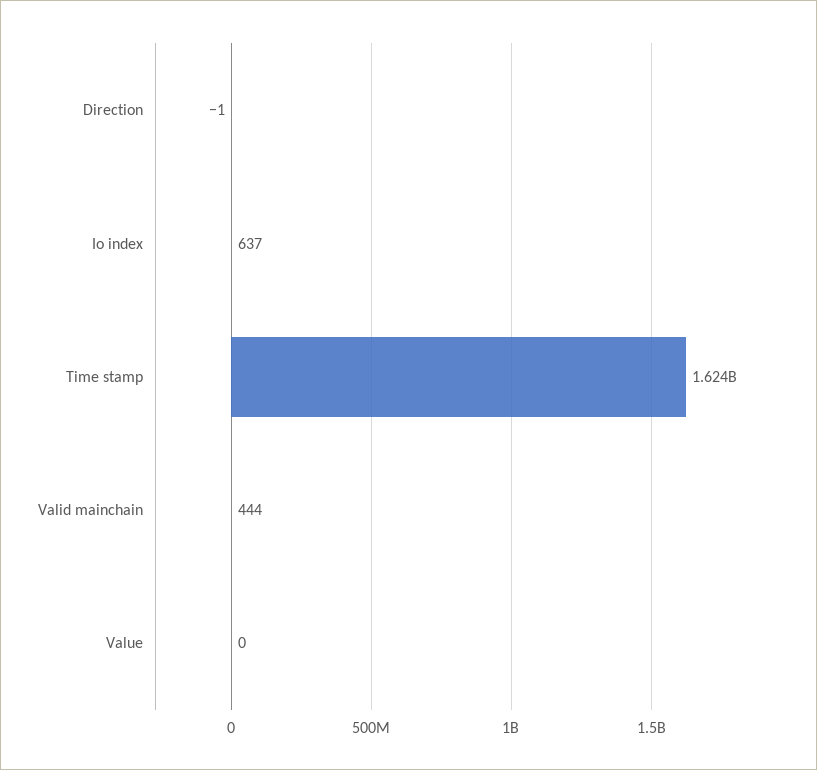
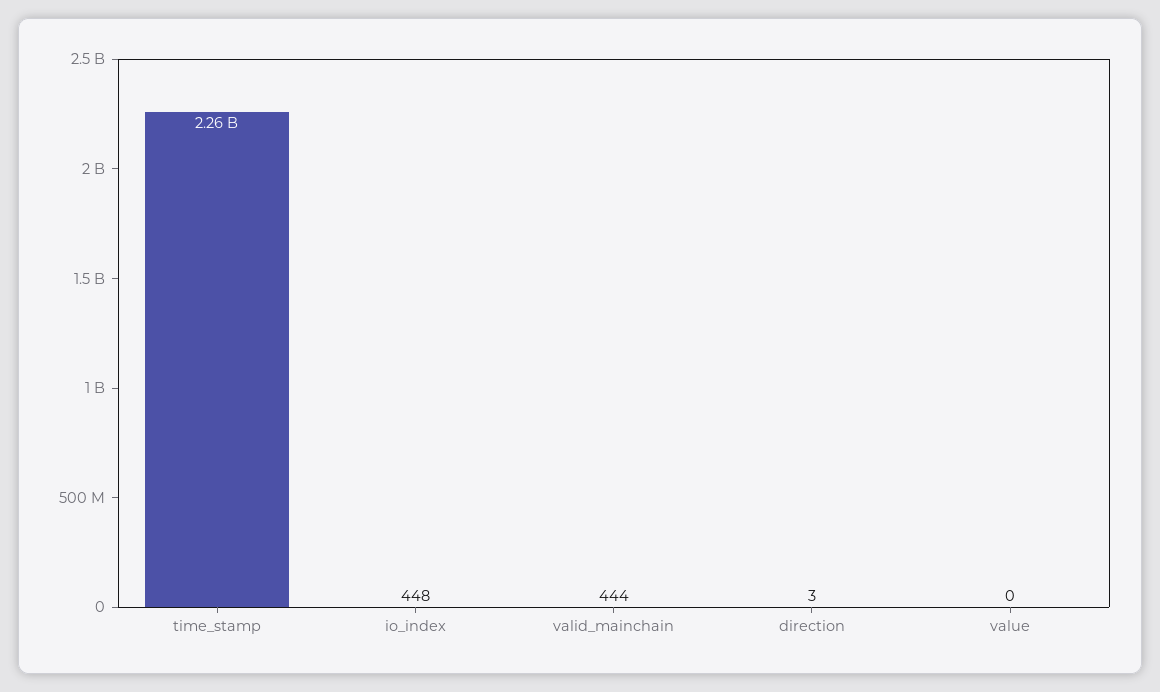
Direction: -1 -> 3
Io index: 637 -> 448
Time stamp: 1624000000 -> 2260000000

